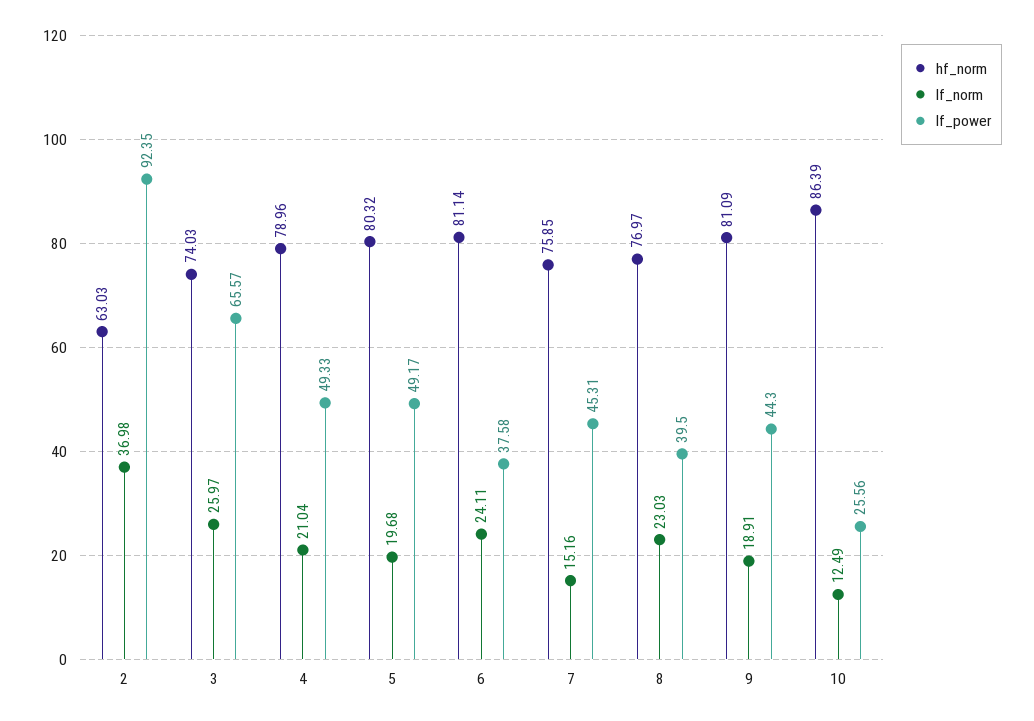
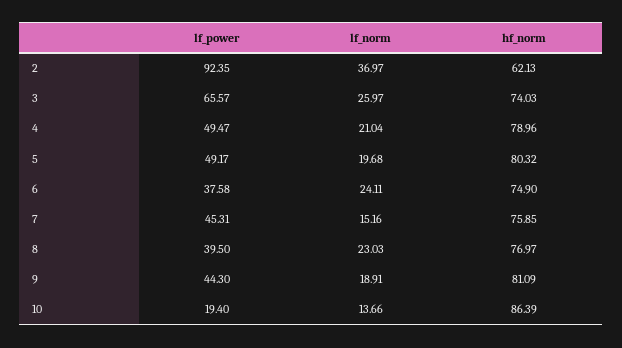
hf_norm, 2: 63.03 -> 62.13
lf_norm, 2: 36.98 -> 36.97
lf_power, 4: 49.33 -> 49.47
hf_norm, 6: 81.14 -> 74.9
lf_norm, 10: 12.49 -> 13.66
lf_power, 10: 25.56 -> 19.4

